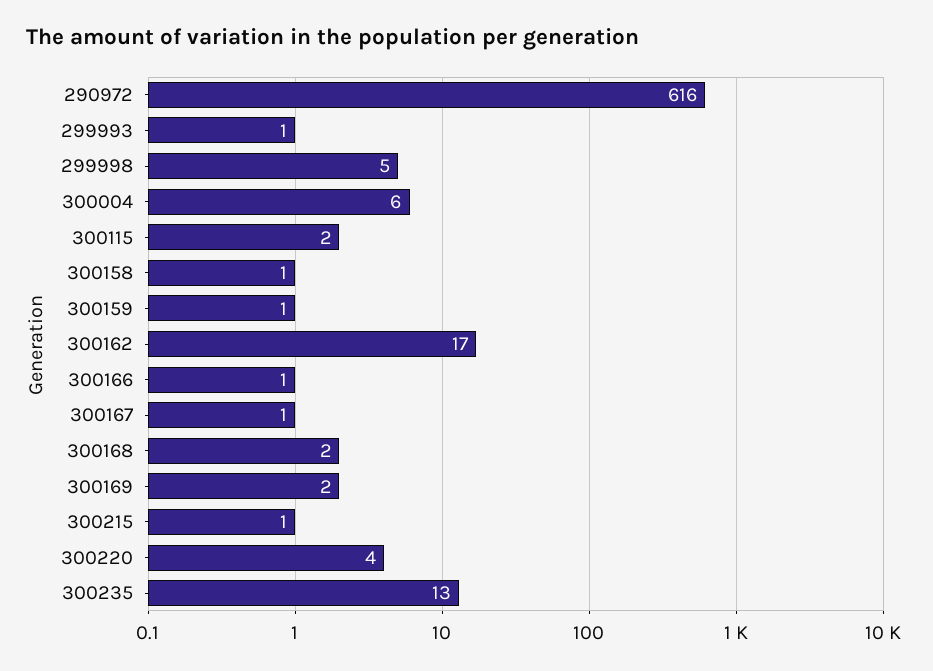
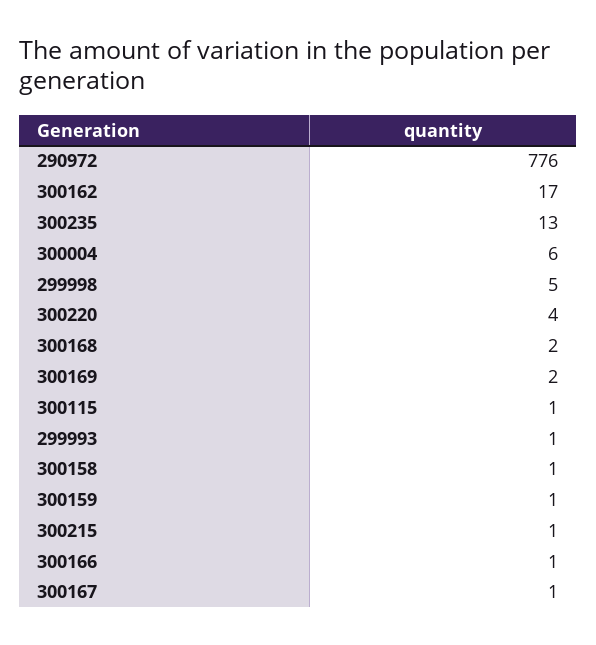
290972: 616 -> 776
300115: 2 -> 1

